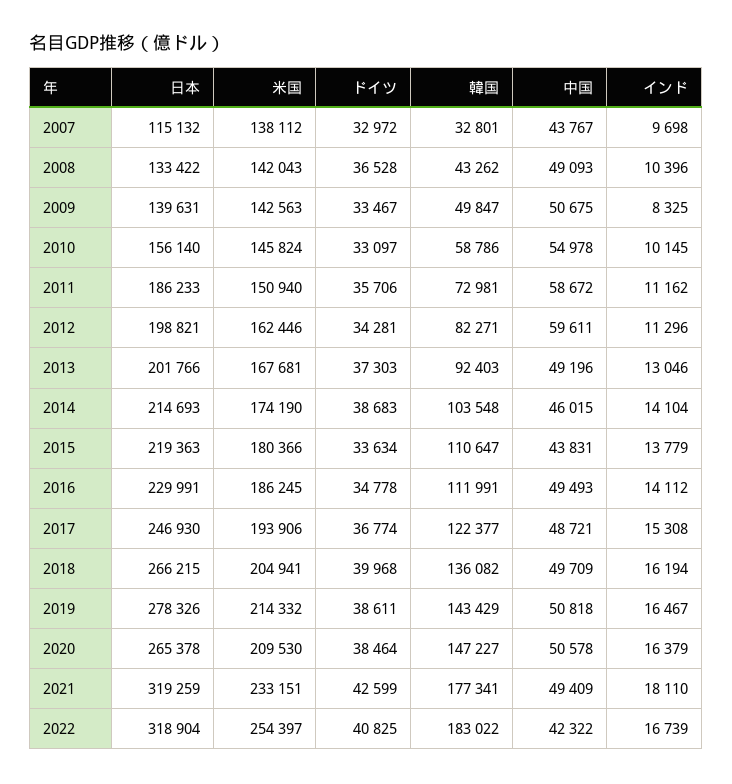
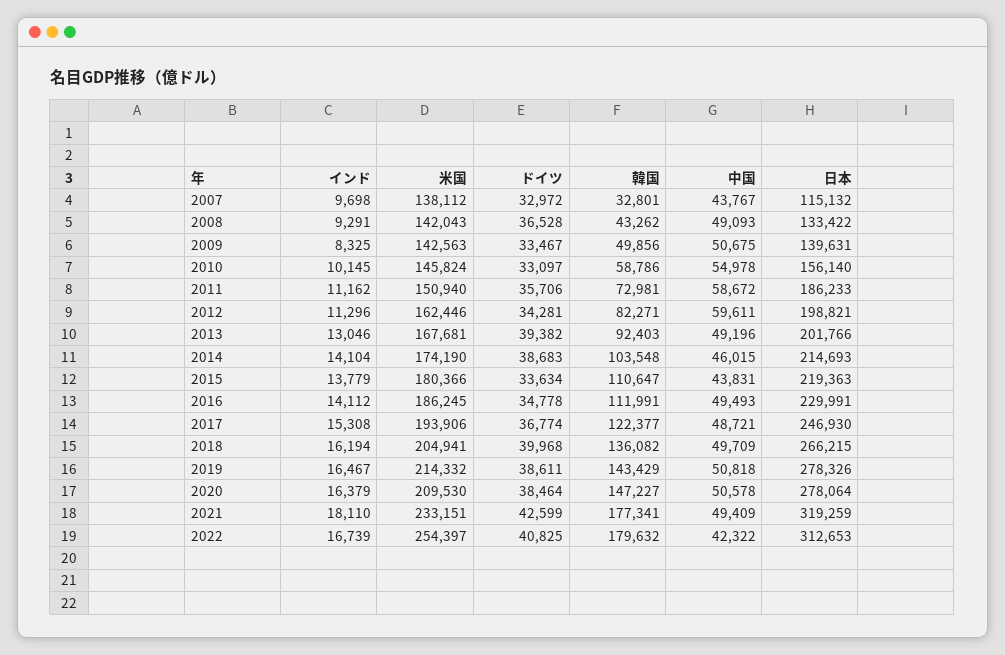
インド, 2008: 10396 -> 9291
韓国, 2009: 49847 -> 49856
ドイツ, 2013: 37303 -> 39382
日本, 2020: 265378 -> 278064
日本, 2022: 318904 -> 312653
韓国, 2022: 183022 -> 179632

